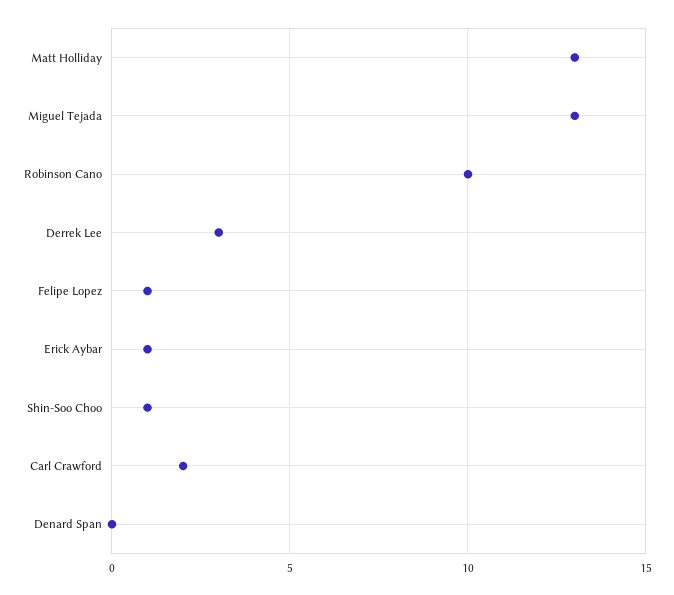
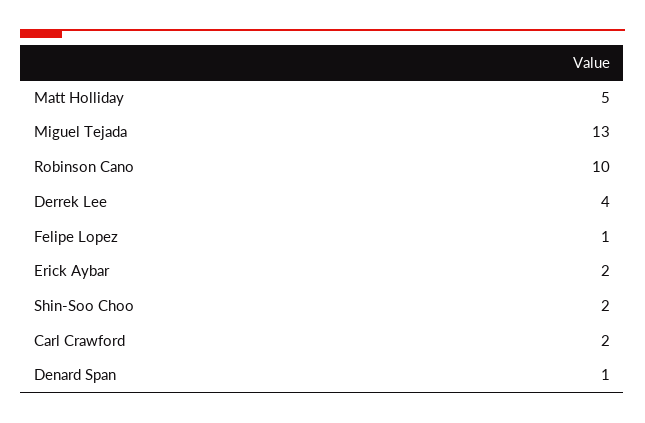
Matt Holliday: 13 -> 5
Derrek Lee: 3 -> 4
Erick Aybar: 1 -> 2
Shin-Soo Choo: 1 -> 2
Denard Span: 0 -> 1

